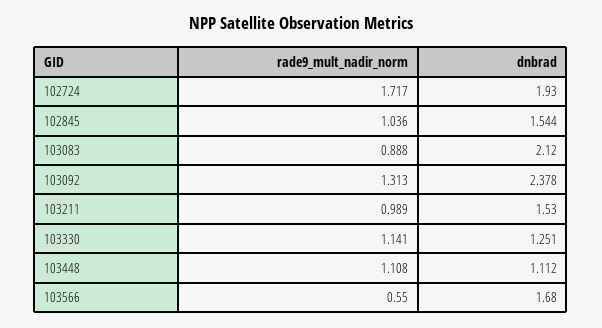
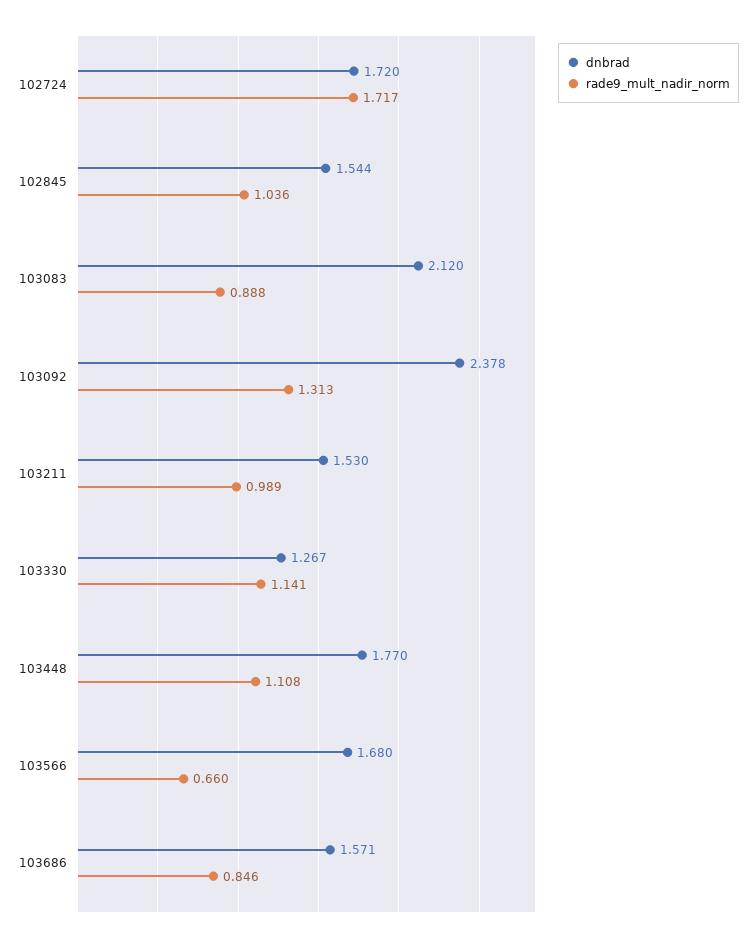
dnbrad, 102724: 1.93 -> 1.72
dnbrad, 103330: 1.251 -> 1.267
dnbrad, 103448: 1.112 -> 1.77
rade9_mult_nadir_norm, 103566: 0.55 -> 0.66
dnbrad, 103686: none -> 1.571
rade9_mult_nadir_norm, 103686: none -> 0.846

